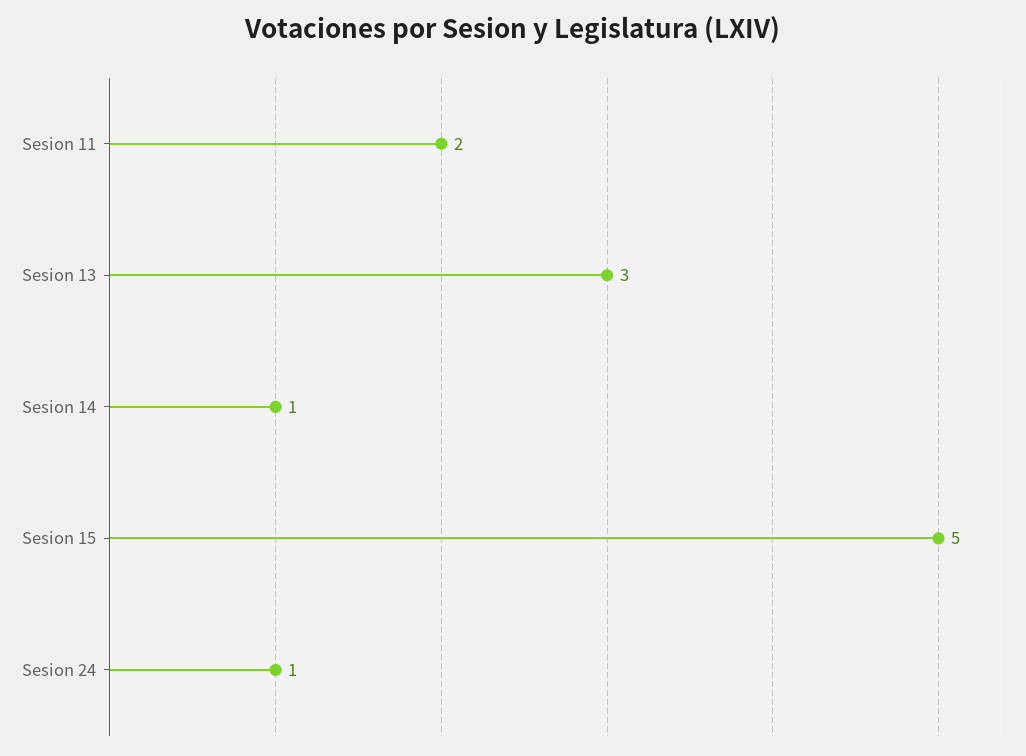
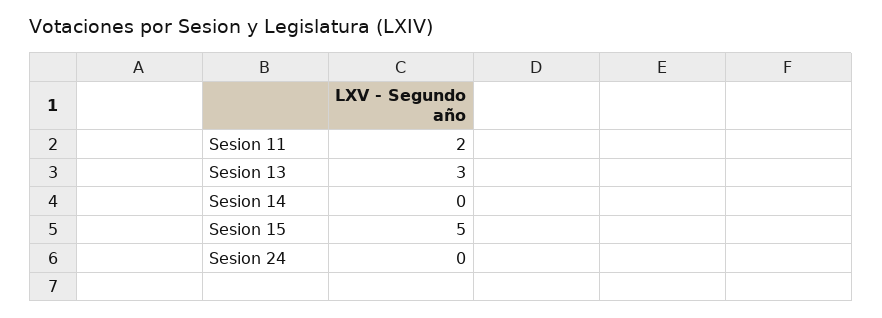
Sesion 14: 1 -> 0
Sesion 24: 1 -> 0

